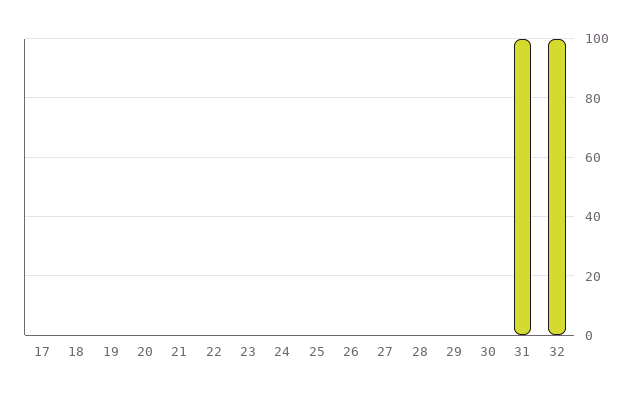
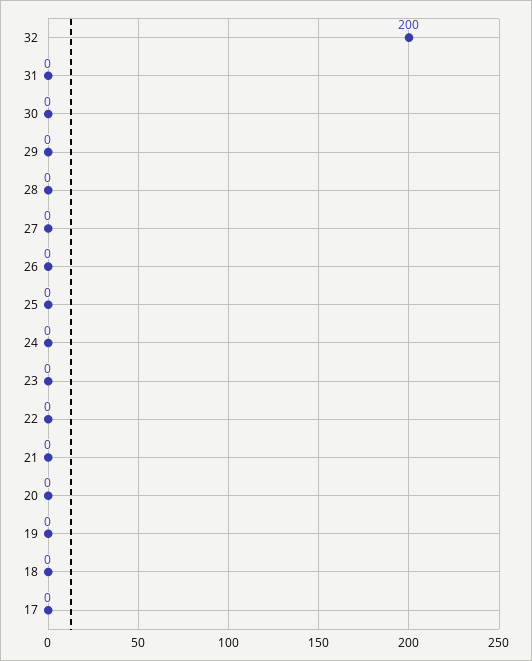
31: 100 -> 0
32: 100 -> 200

